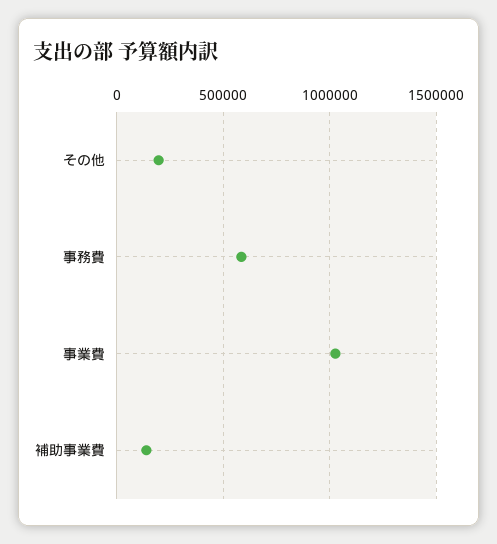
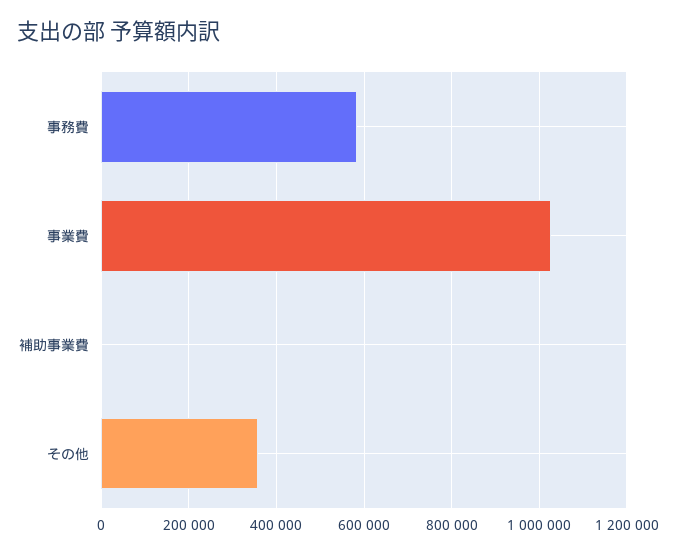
その他: 200000 -> 360000
補助事業費: 150000 -> 0

